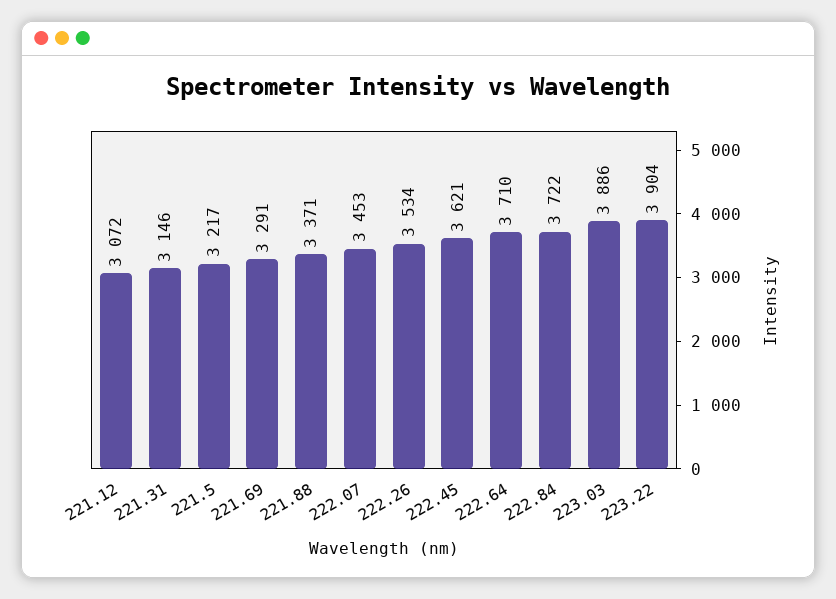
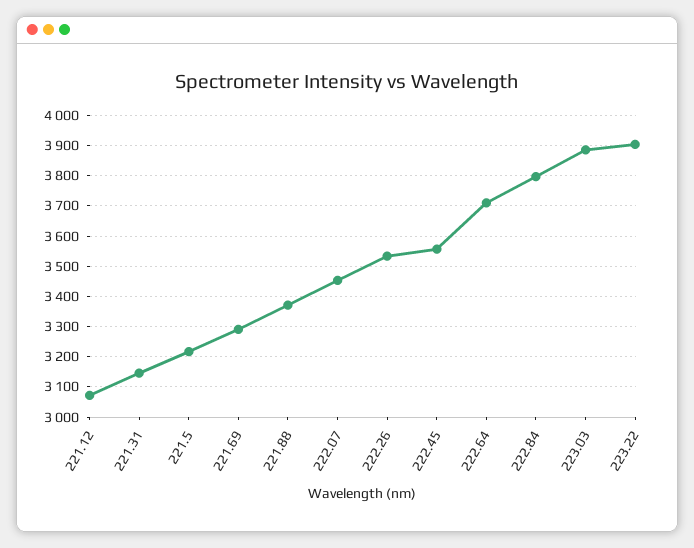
222.45: 3621 -> 3560
222.84: 3722 -> 3800

